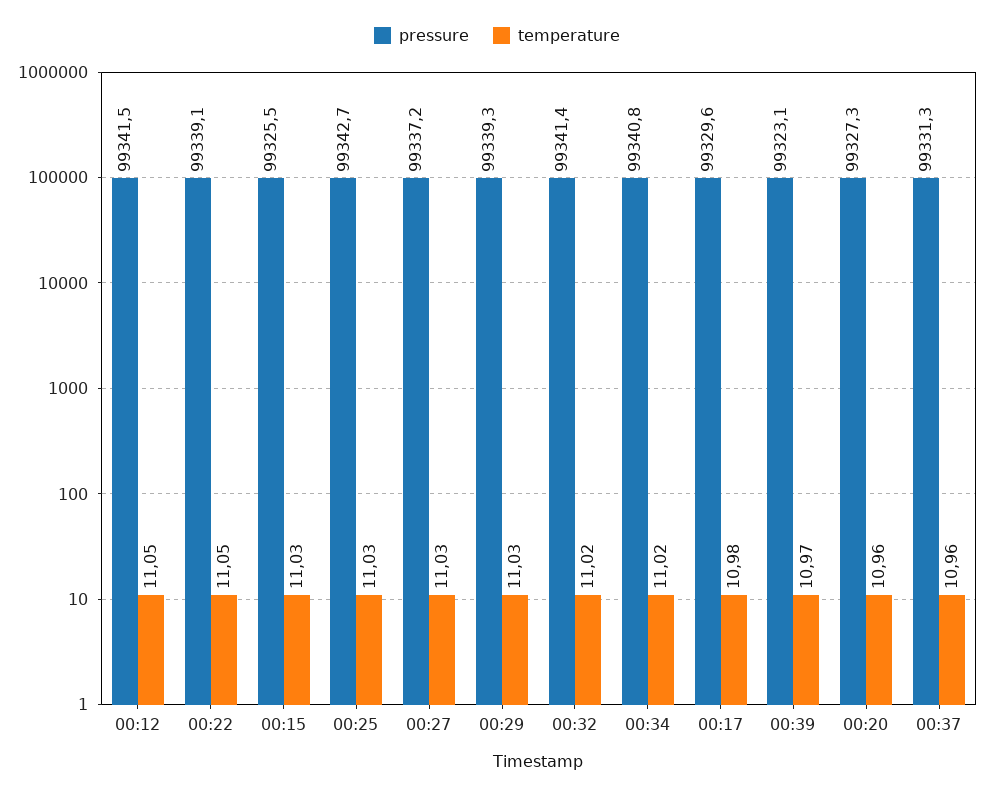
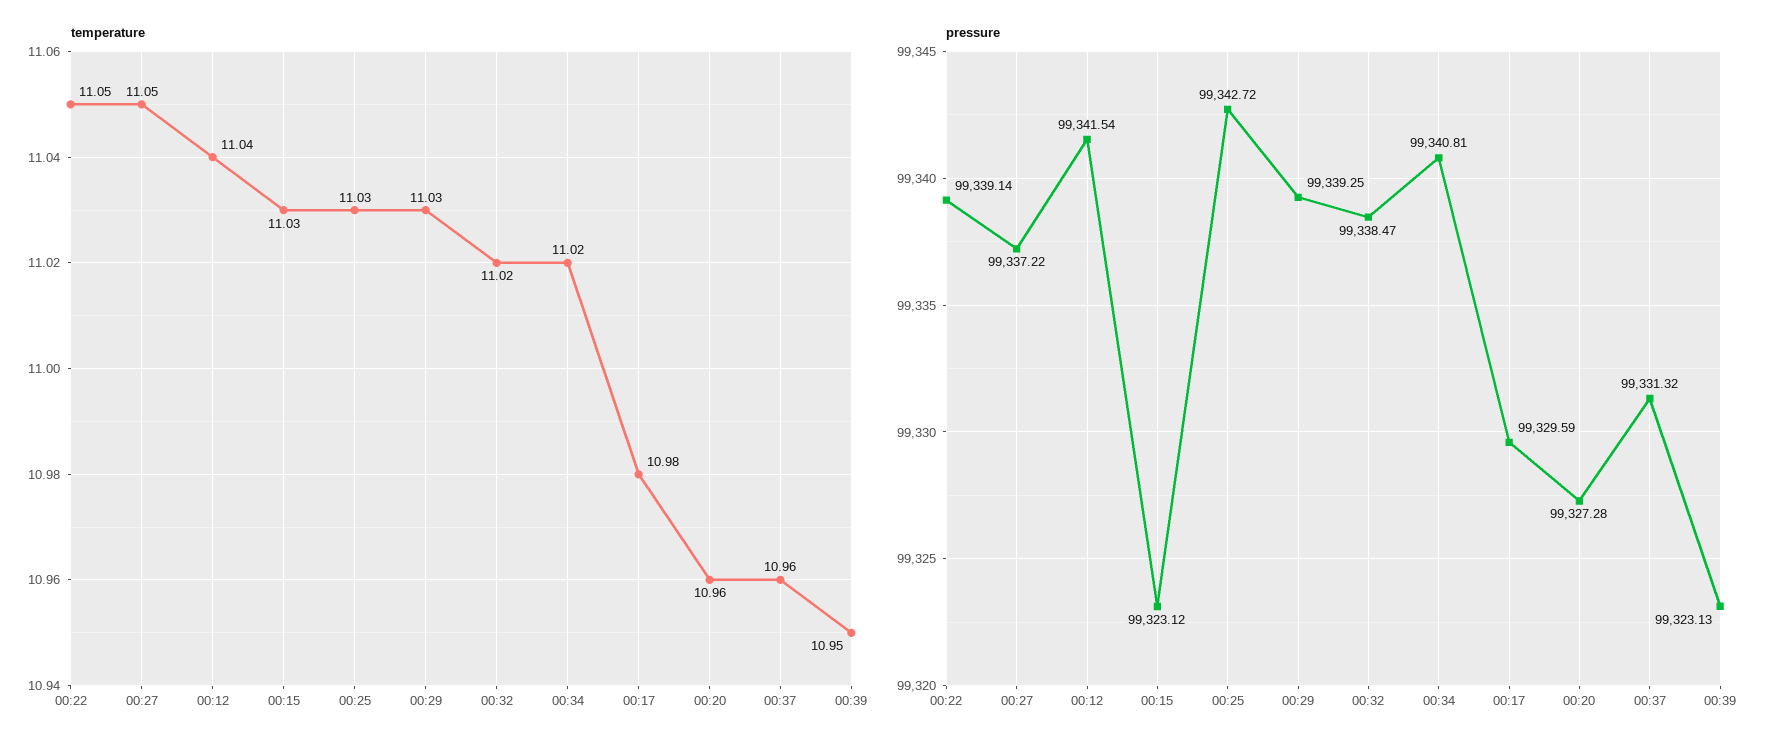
temperature, 00:12: 11.05 -> 11.04
pressure, 00:15: 99325.5 -> 99323.12
temperature, 00:27: 11.03 -> 11.05
pressure, 00:32: 99341.4 -> 99338.47
temperature, 00:39: 10.97 -> 10.95

